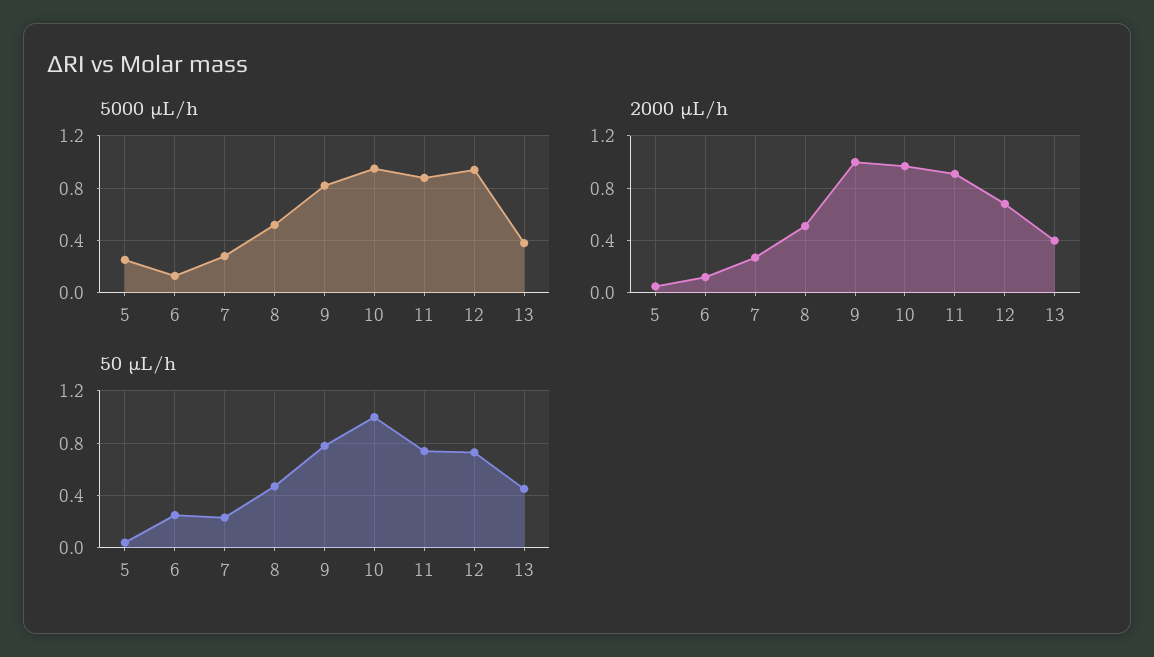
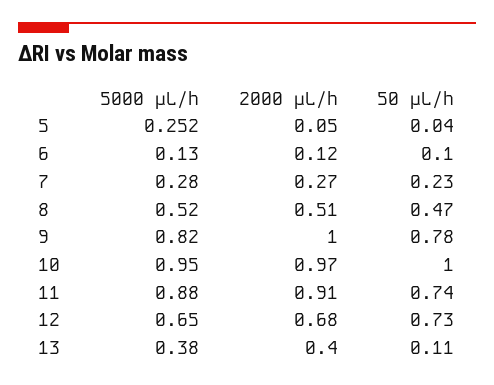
5000 μL/h, 12: 0.95 -> 0.65
50 μL/h, 6: 0.25 -> 0.1
50 μL/h, 13: 0.45 -> 0.11

